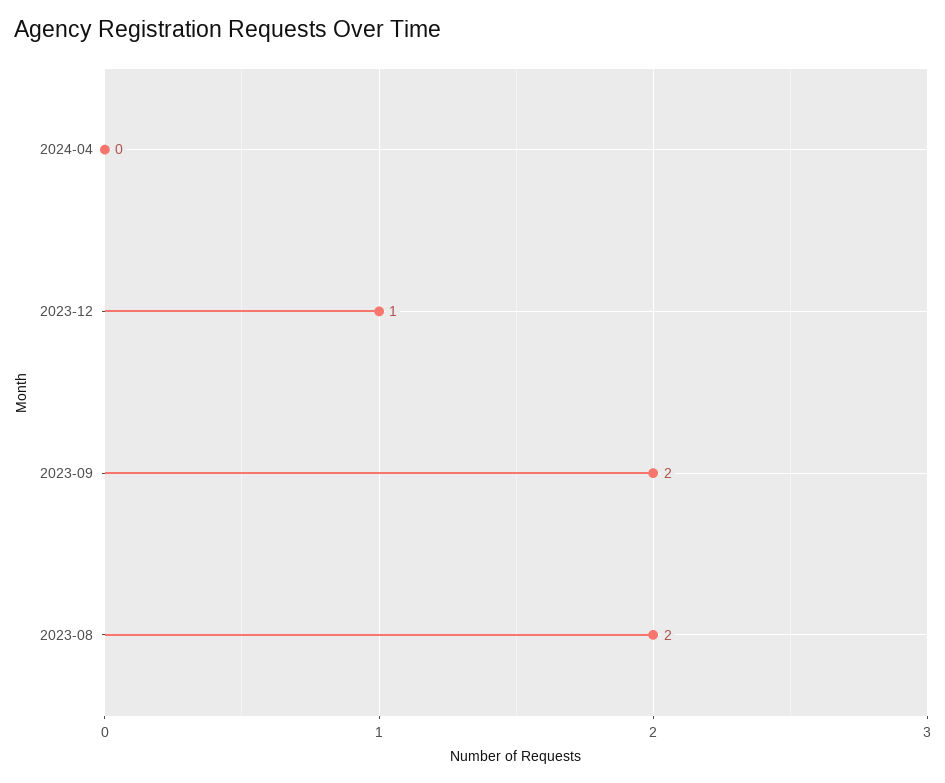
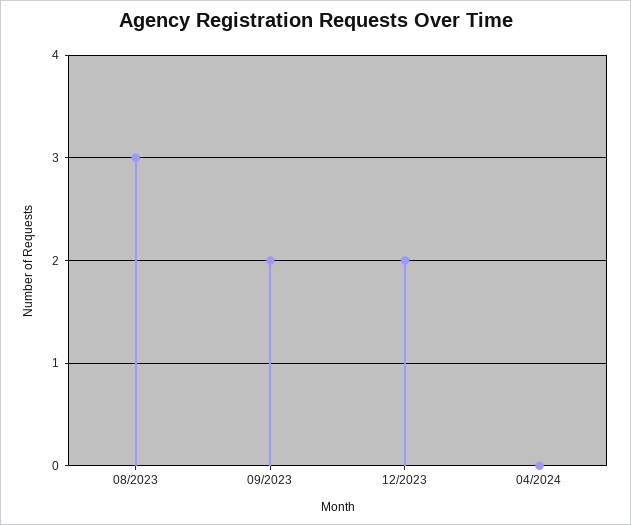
2023-12: 1 -> 2
2023-08: 2 -> 3

